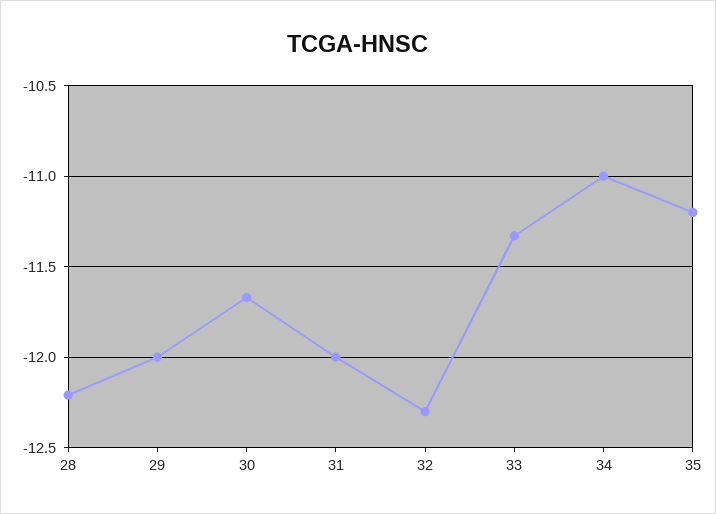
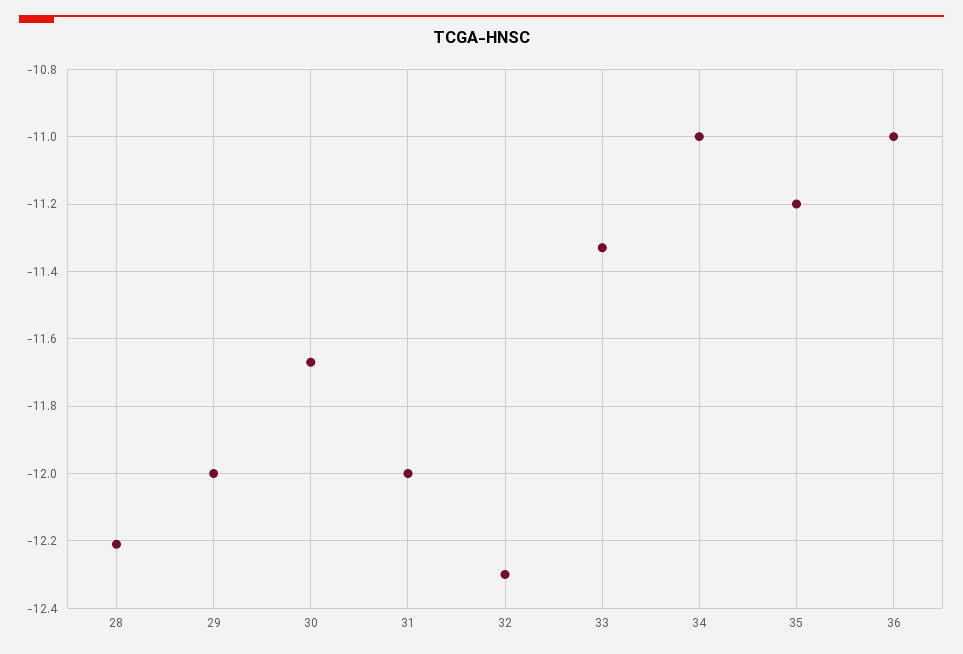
36: none -> -11

